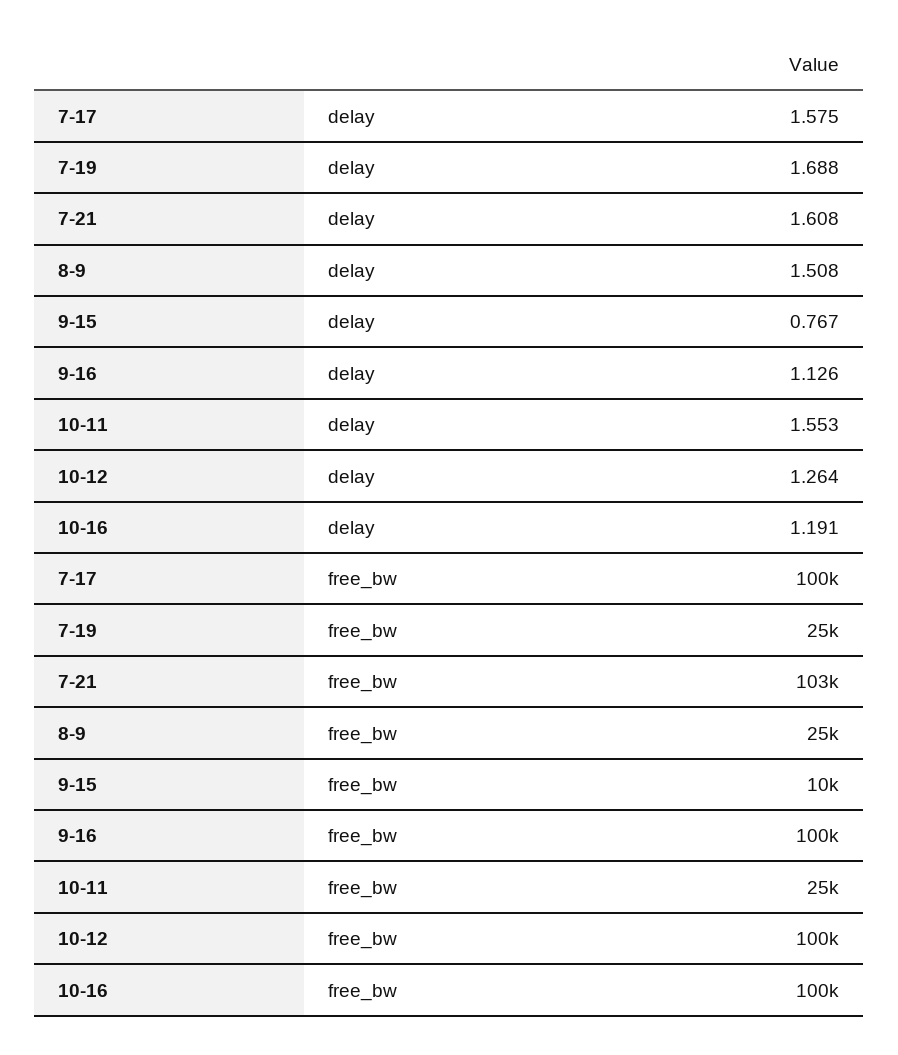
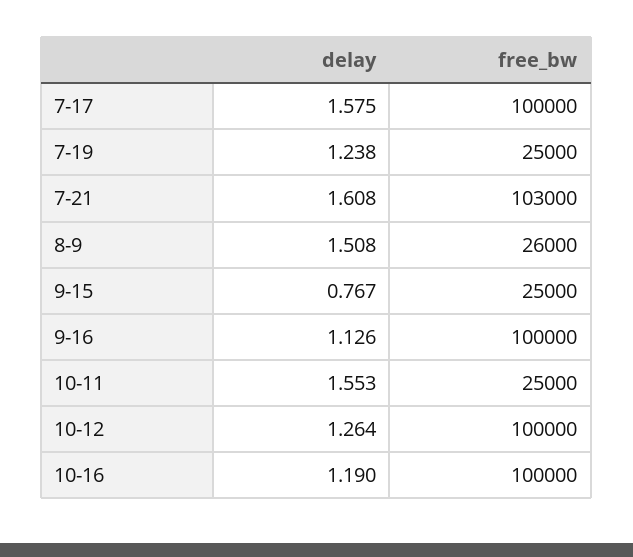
7-19, delay: 1.688 -> 1.238
10-16, delay: 1.191 -> 1.19
8-9, free_bw: 25000 -> 26000
9-15, free_bw: 10000 -> 25000

